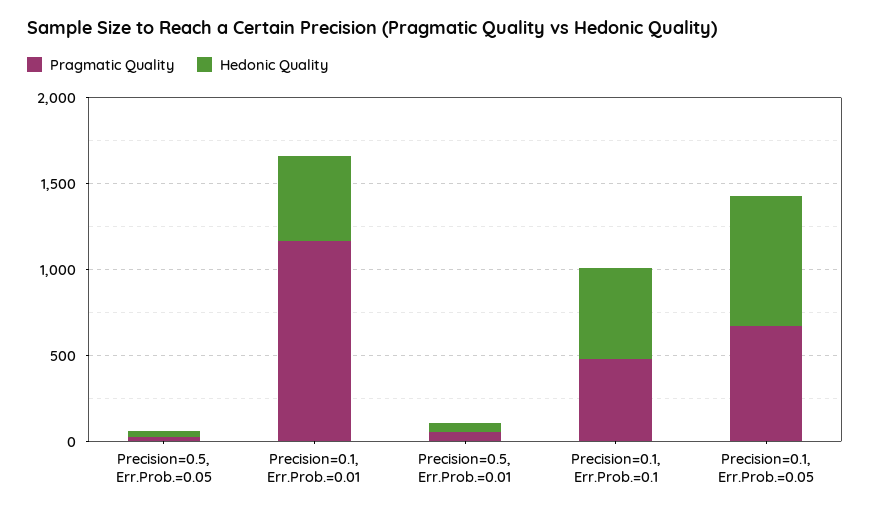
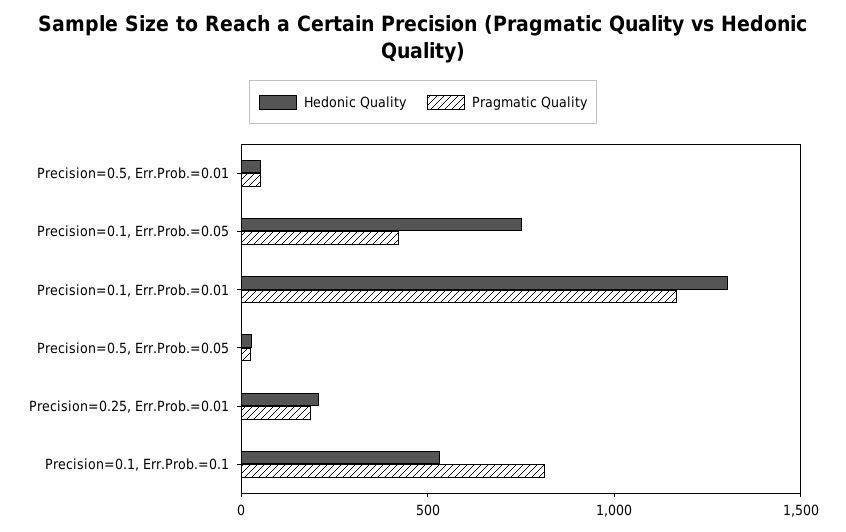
Hedonic Quality, Precision=0.1, Err.Prob.=0.01: 500 -> 1300
Pragmatic Quality, Precision=0.1, Err.Prob.=0.1: 500 -> 800
Pragmatic Quality, Precision=0.1, Err.Prob.=0.05: 700 -> 400
Hedonic Quality, Precision=0.25, Err.Prob.=0.01: none -> 200
Pragmatic Quality, Precision=0.25, Err.Prob.=0.01: none -> 200

